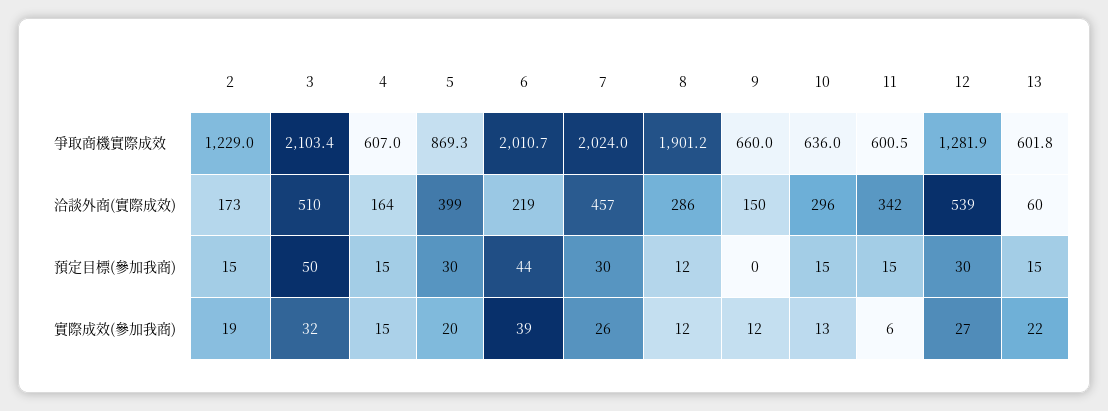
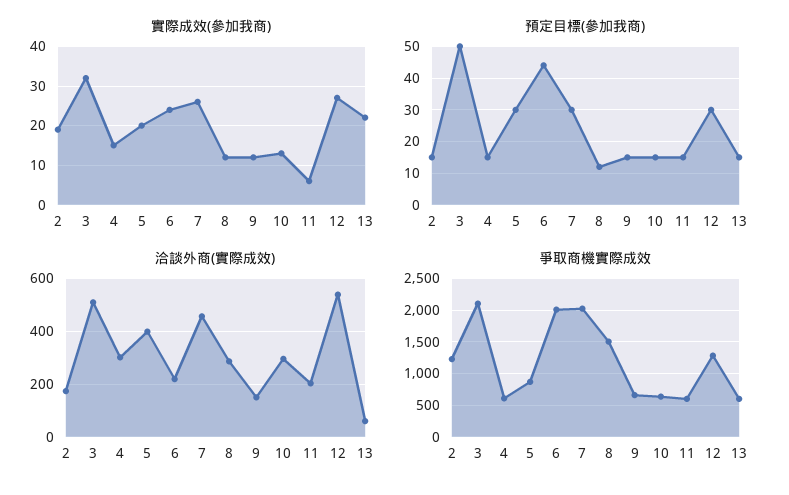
爭取商機實際成效, 8: 1901.2 -> 1500
洽談外商(實際成效), 4: 164 -> 300
洽談外商(實際成效), 11: 342 -> 200
預定目標(參加我商), 9: 0 -> 15
實際成效(參加我商), 6: 39 -> 25

